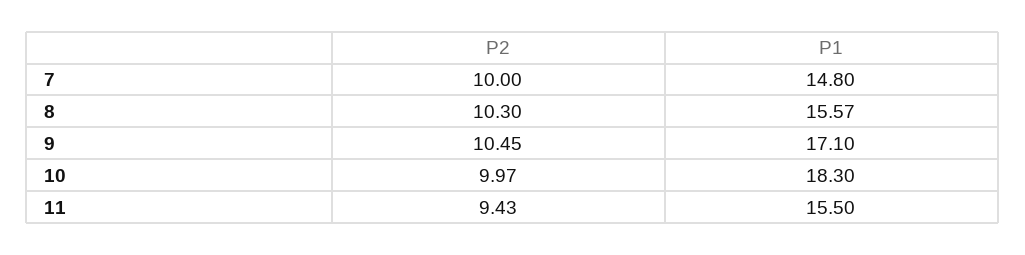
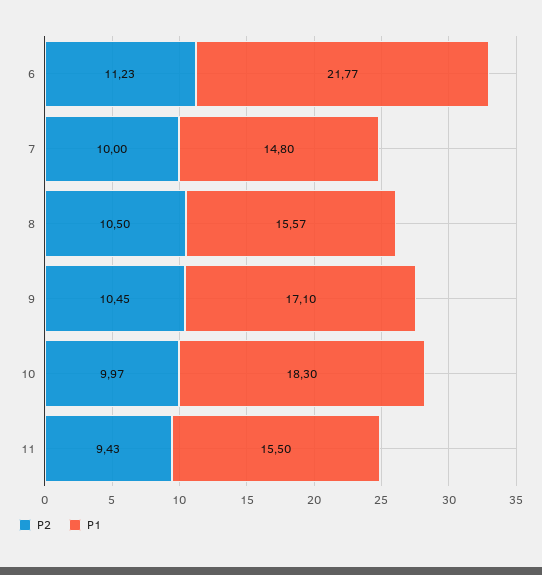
P2, 8: 10.3 -> 10.5
P2, 6: none -> 11.23
P1, 6: none -> 21.77

